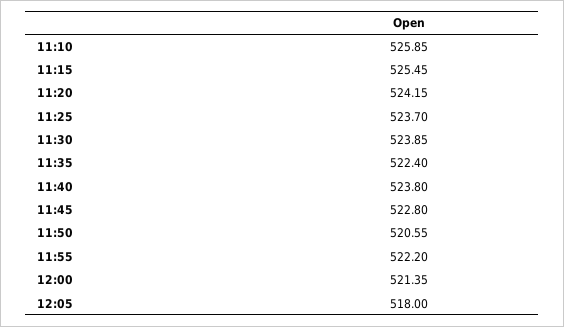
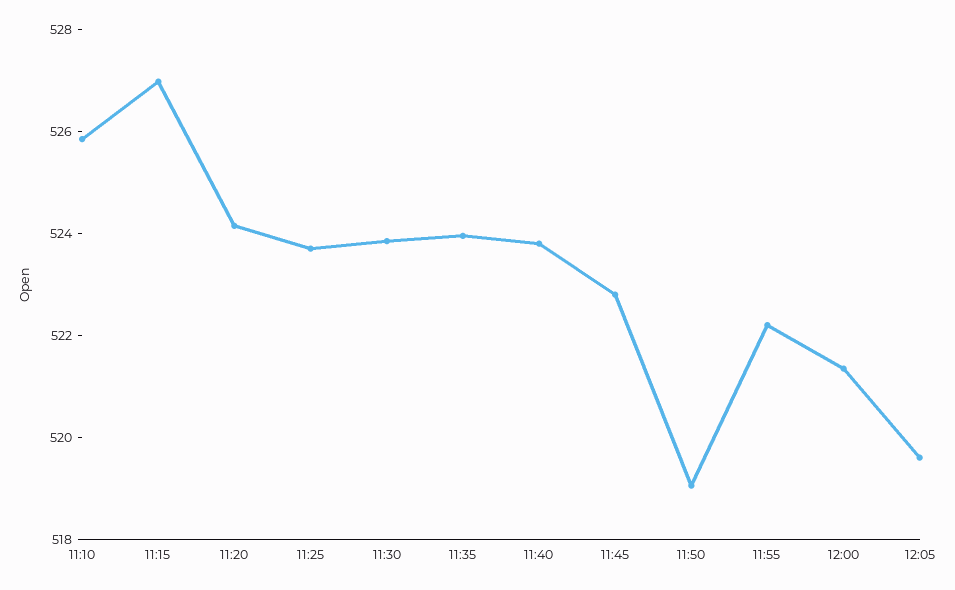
11:15: 525.45 -> 527
11:35: 522.4 -> 524
11:50: 520.55 -> 519
12:05: 518 -> 519.5

